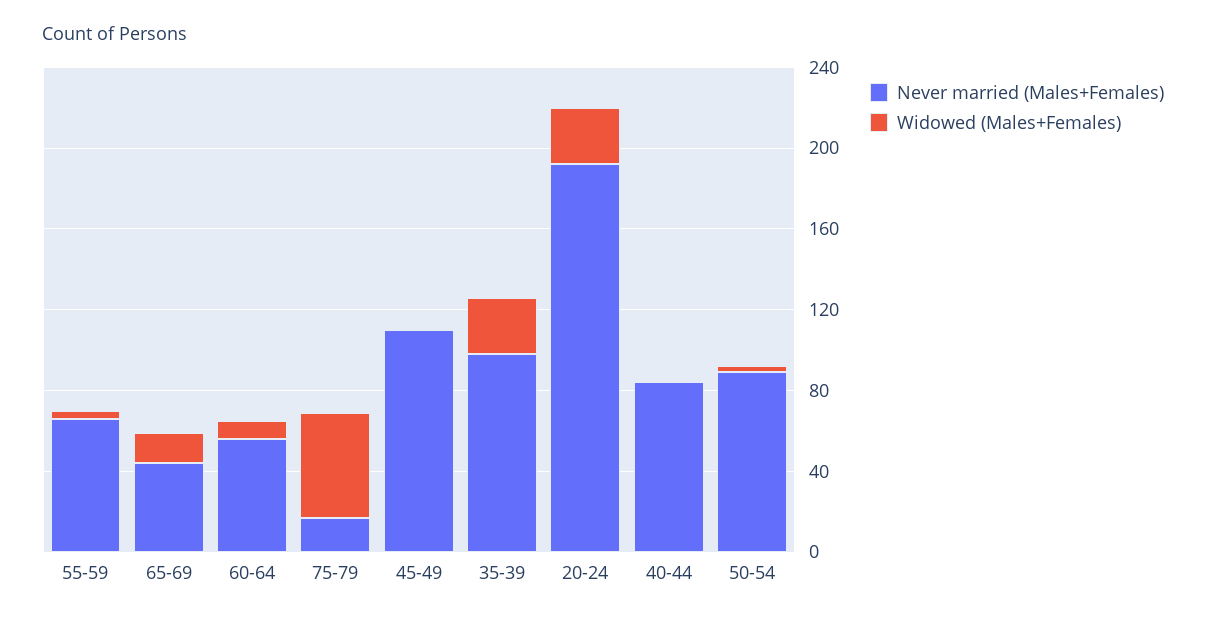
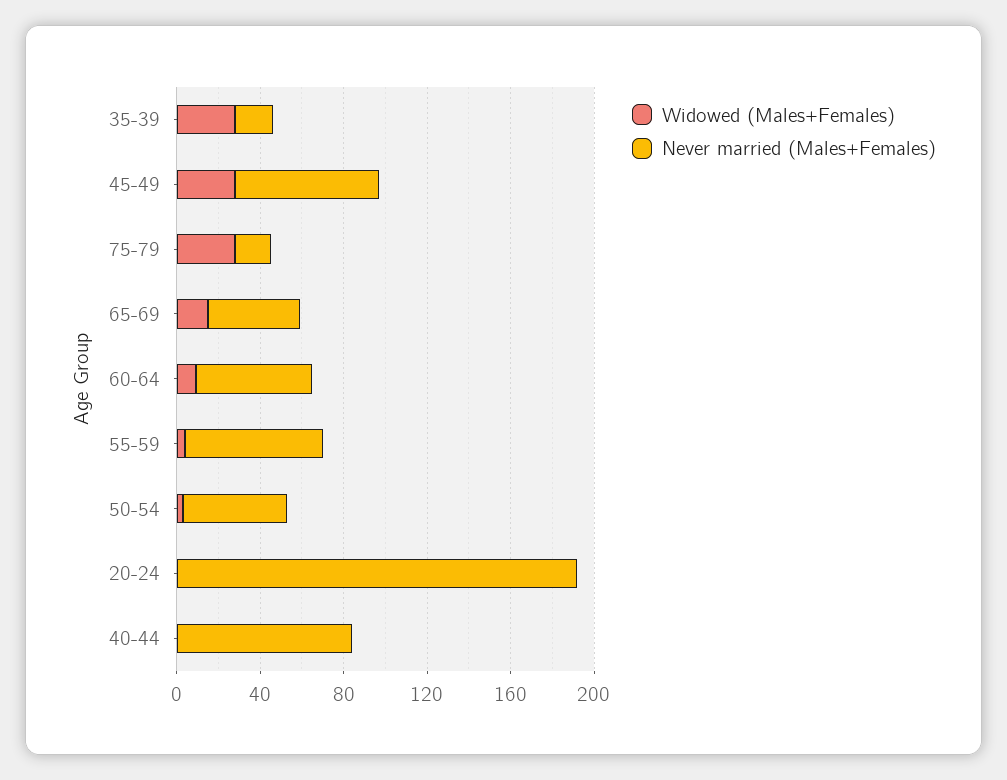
Widowed (Males+Females), 75-79: 50 -> 30
Never married (Males+Females), 45-49: 110 -> 70
Widowed (Males+Females), 45-49: 0 -> 30
Never married (Males+Females), 35-39: 100 -> 20
Widowed (Males+Females), 20-24: 30 -> 0
Never married (Males+Females), 50-54: 90 -> 50

